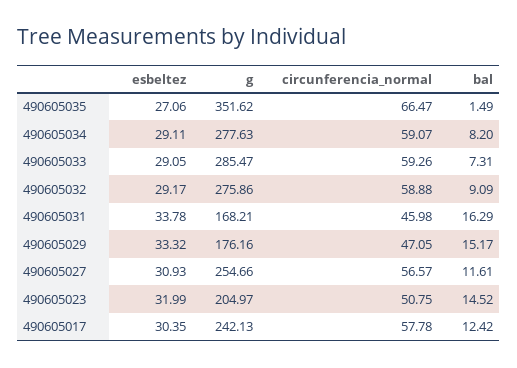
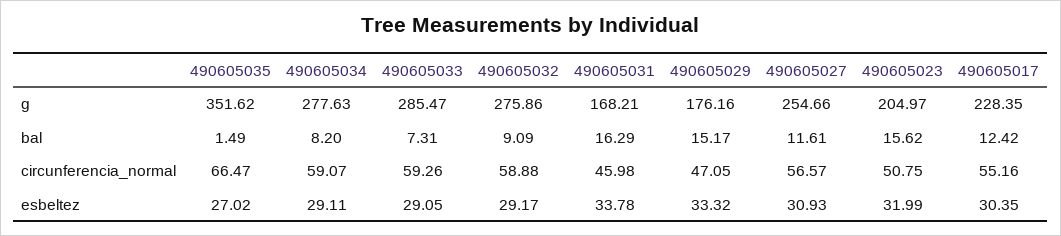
esbeltez, 490605035: 27.06 -> 27.02
bal, 490605023: 14.52 -> 15.62
g, 490605017: 242.13 -> 228.35
circunferencia_normal, 490605017: 57.78 -> 55.16

